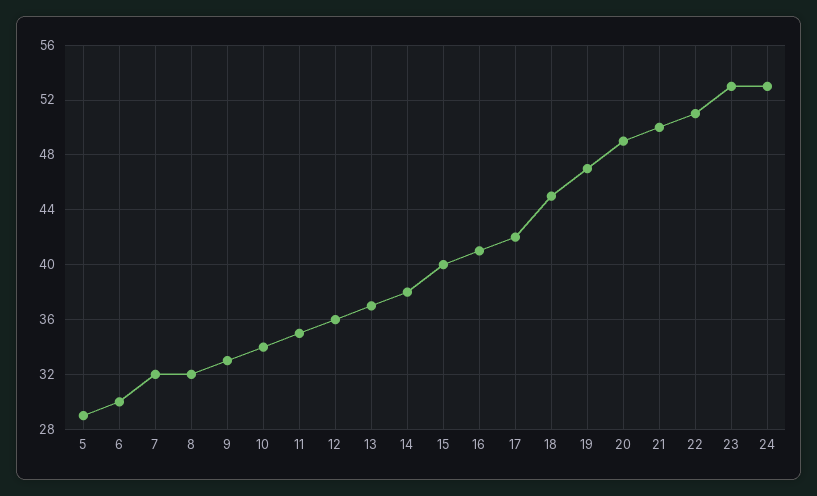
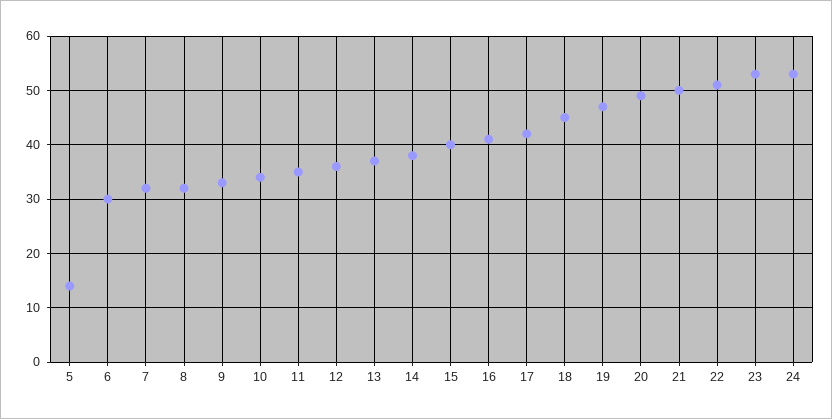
5: 29 -> 15

